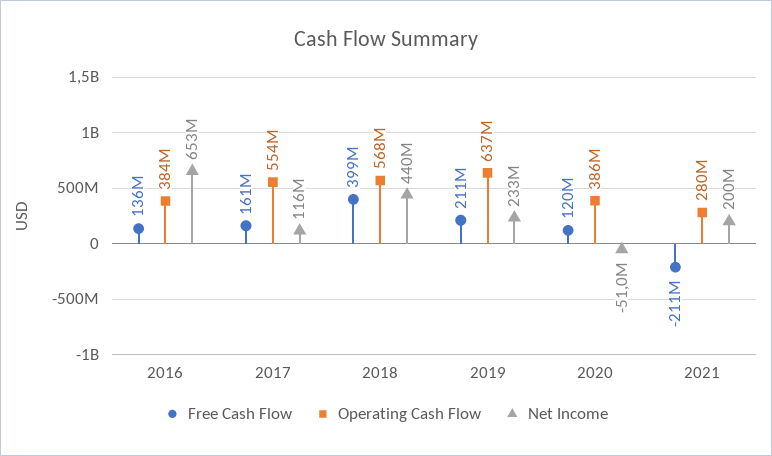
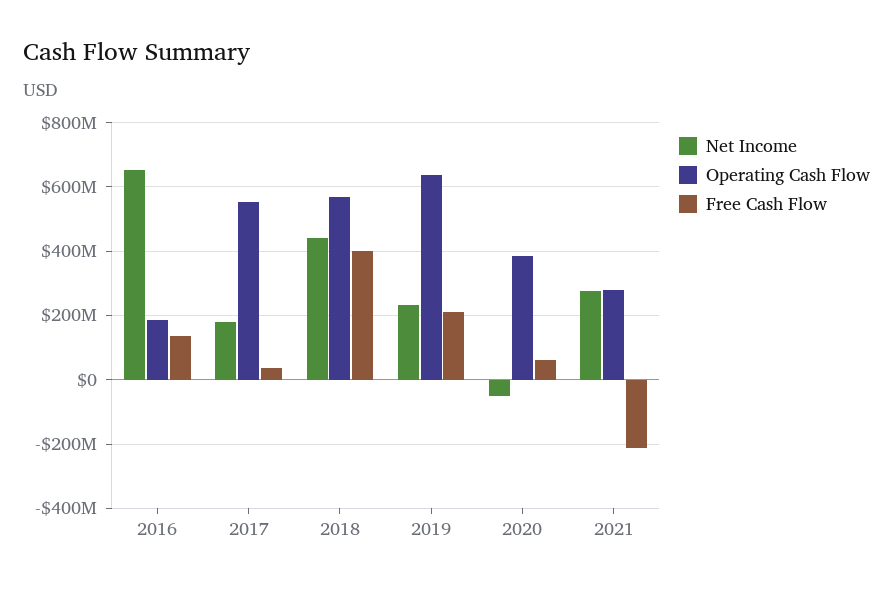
Operating Cash Flow, 2016: 384000000 -> 180000000
Free Cash Flow, 2017: 161000000 -> 40000000
Net Income, 2017: 116000000 -> 180000000
Free Cash Flow, 2020: 120000000 -> 60000000
Net Income, 2021: 200000000 -> 280000000

